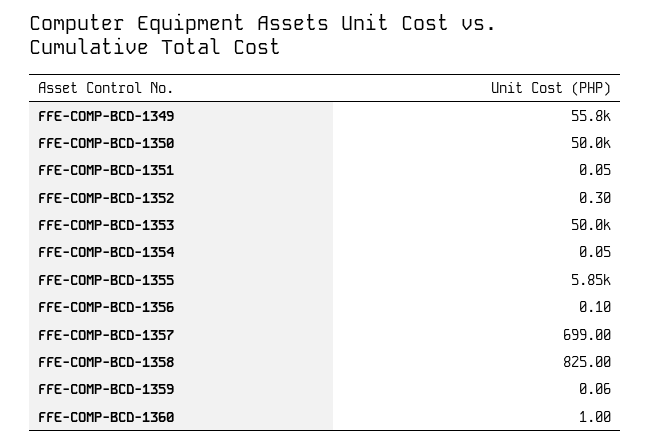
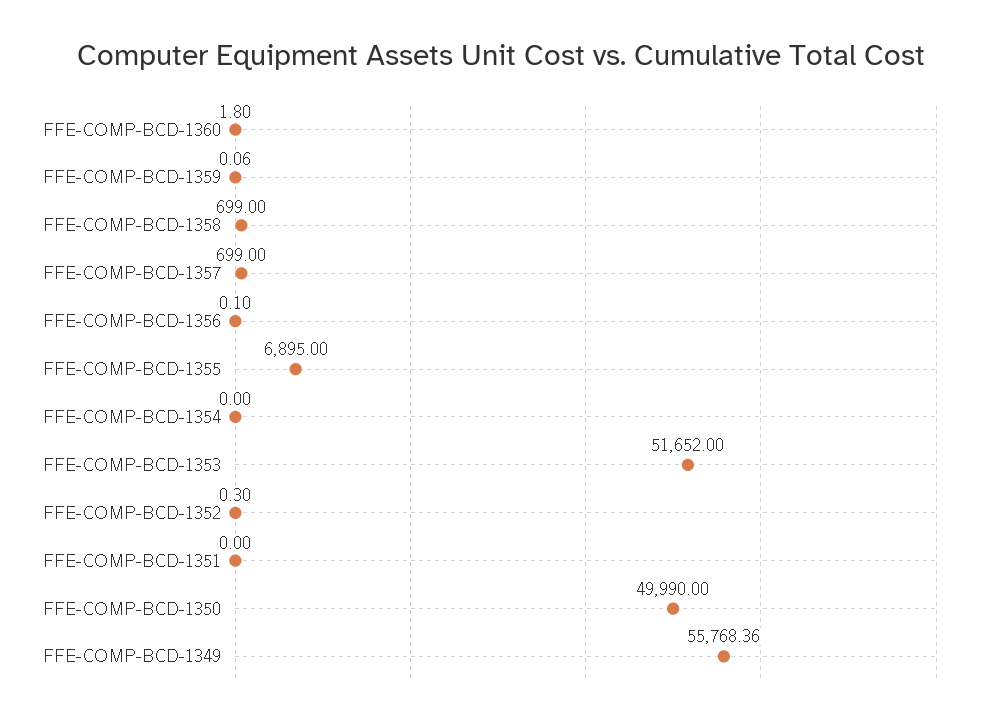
FFE-COMP-BCD-1351: 0.05 -> 0
FFE-COMP-BCD-1353: 50000 -> 51652
FFE-COMP-BCD-1354: 0.05 -> 0
FFE-COMP-BCD-1355: 5850 -> 6895
FFE-COMP-BCD-1358: 825 -> 699
FFE-COMP-BCD-1360: 1 -> 1.8

